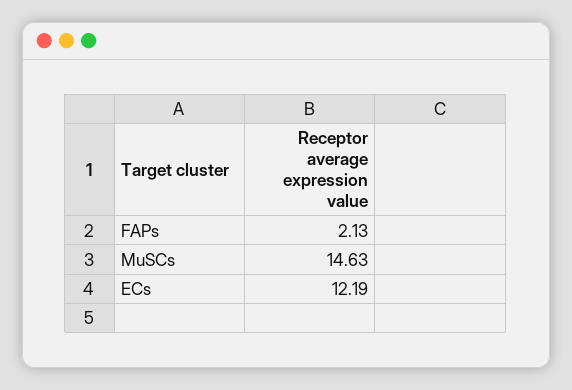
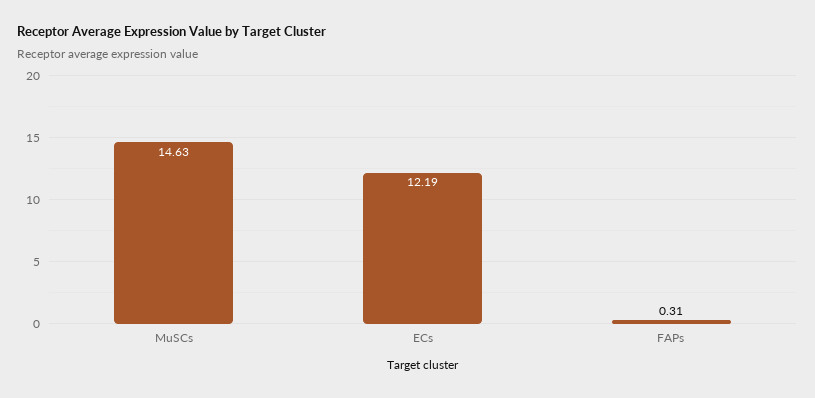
FAPs: 2.13 -> 0.31

